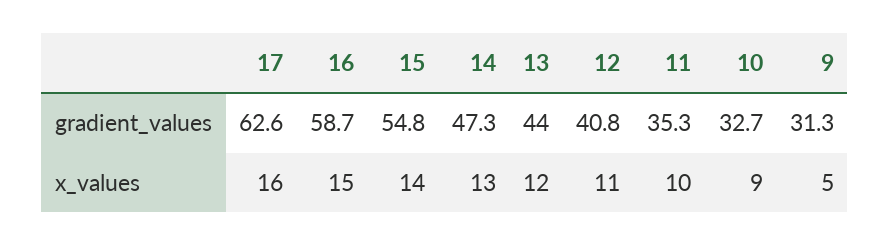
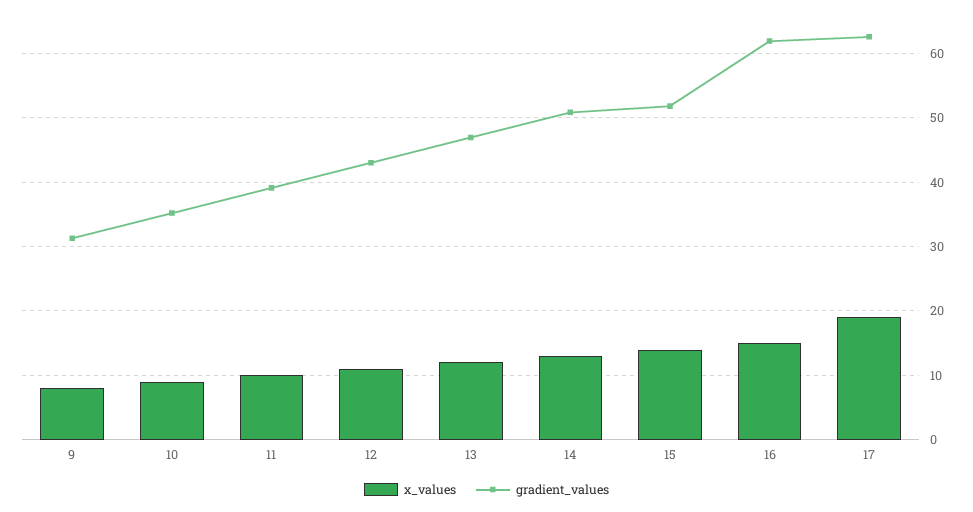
gradient_values, 16: 58.7 -> 62
gradient_values, 15: 54.8 -> 52
gradient_values, 14: 47.3 -> 51
gradient_values, 13: 44 -> 47
gradient_values, 12: 40.8 -> 43
gradient_values, 11: 35.3 -> 39
gradient_values, 10: 32.7 -> 35
x_values, 17: 16 -> 19
x_values, 9: 5 -> 8

